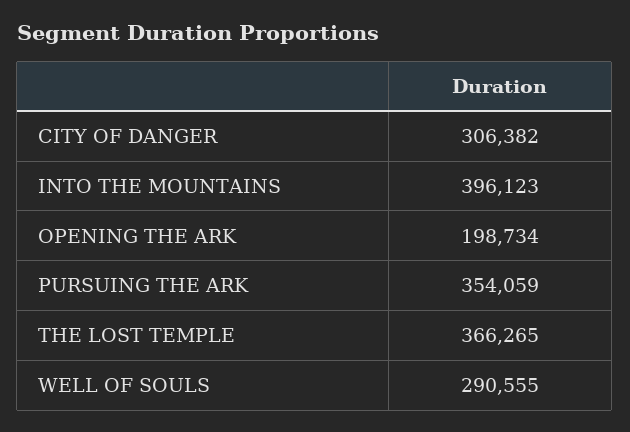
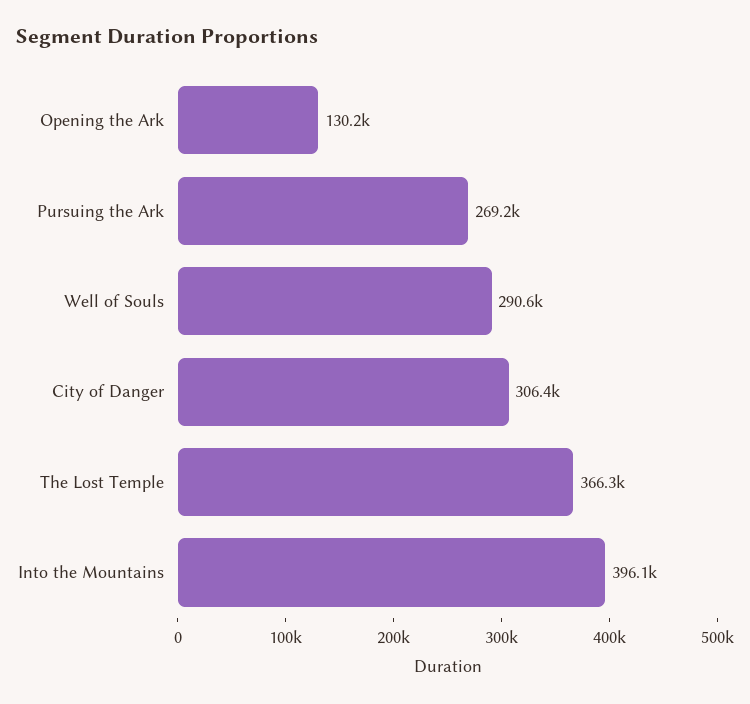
OPENING THE ARK: 198734 -> 130200
PURSUING THE ARK: 354059 -> 269200

